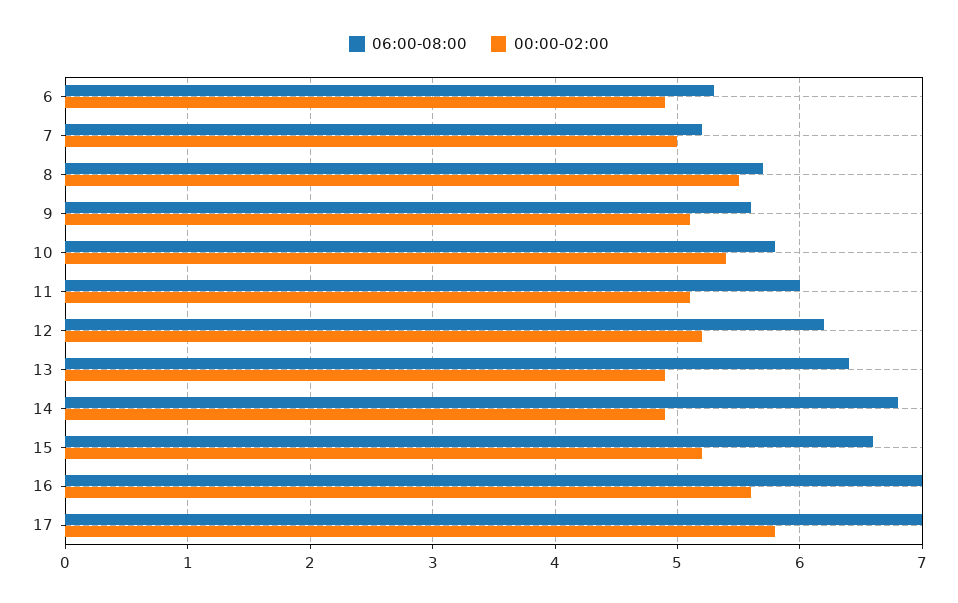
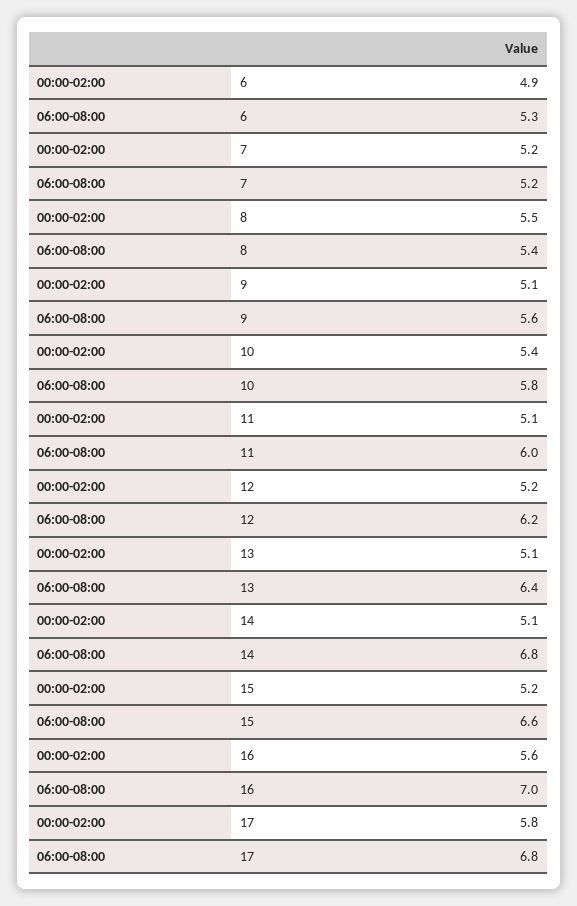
00:00-02:00, 7: 5 -> 5.2
06:00-08:00, 8: 5.7 -> 5.4
00:00-02:00, 13: 4.9 -> 5.1
00:00-02:00, 14: 4.9 -> 5.1
06:00-08:00, 17: 7 -> 6.8

